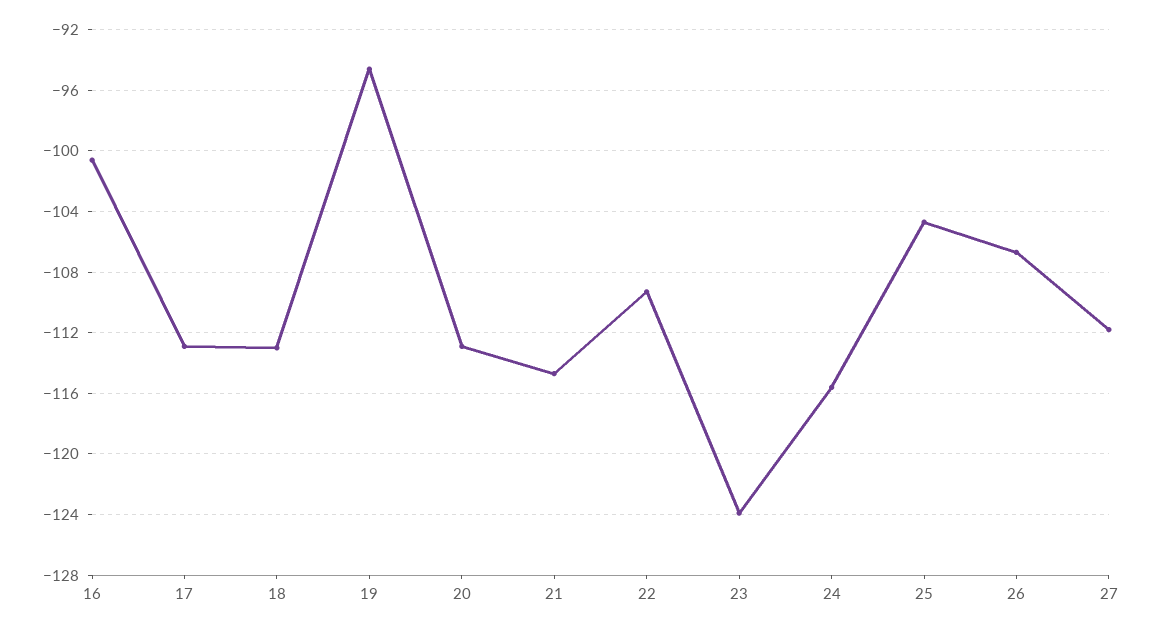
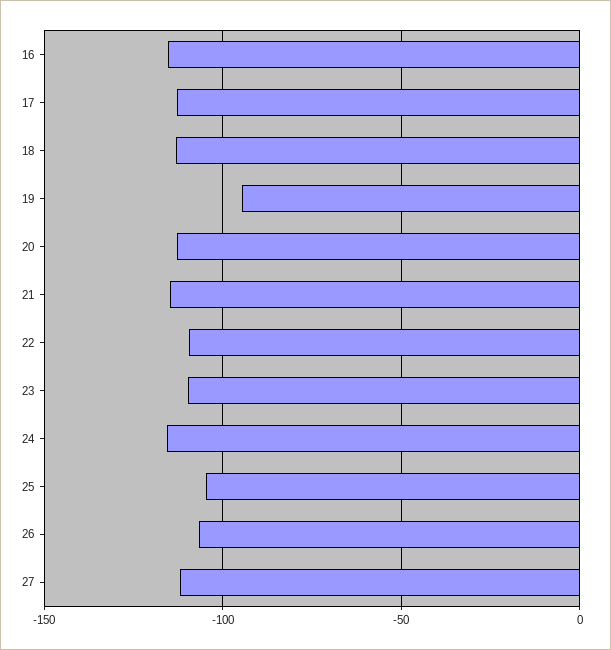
16: -100.5 -> -115
23: -124 -> -110

